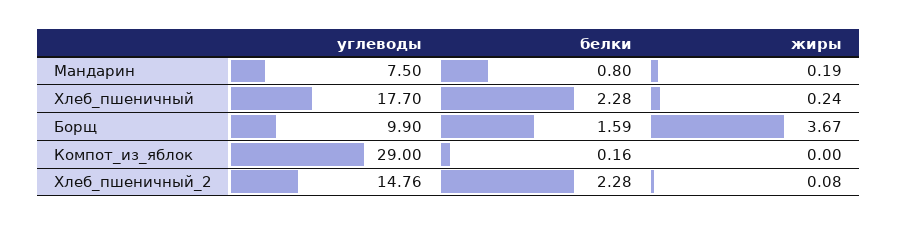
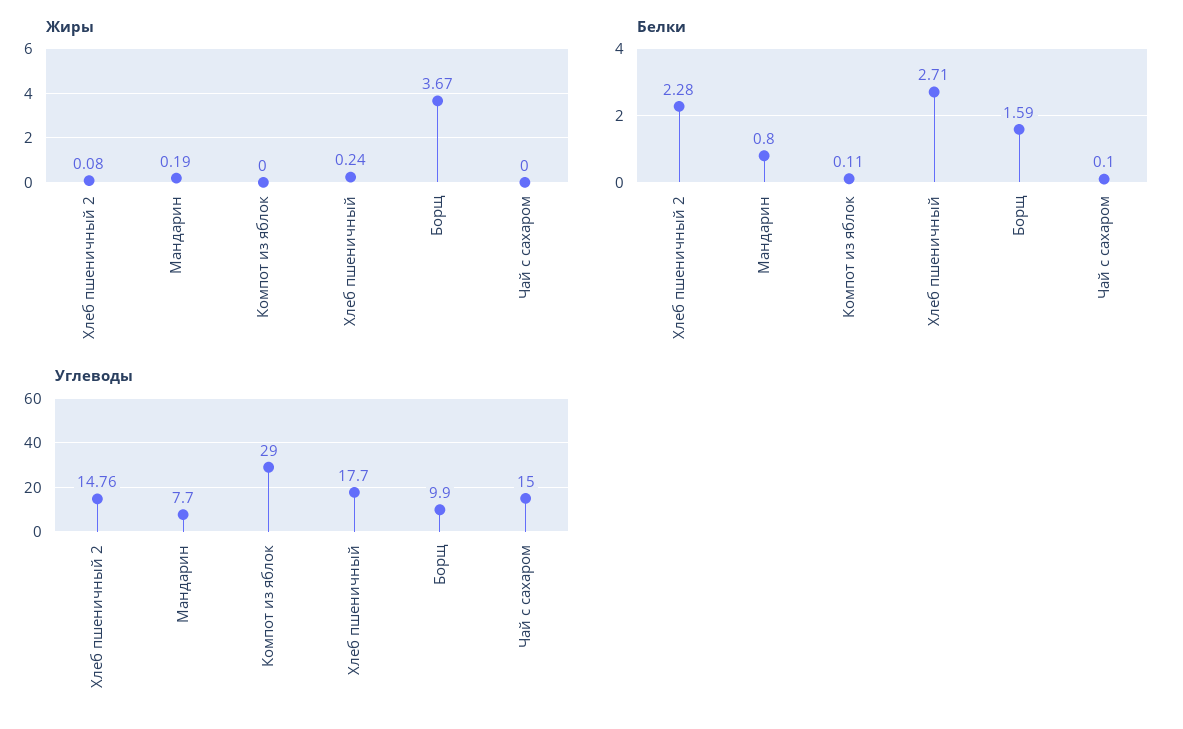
углеводы, Мандарин: 7.5 -> 7.7
белки, Хлеб_пшеничный: 2.28 -> 2.71
белки, Компот_из_яблок: 0.16 -> 0.11
жиры, Чай с сахаром: none -> 0
белки, Чай с сахаром: none -> 0.1
углеводы, Чай с сахаром: none -> 15

